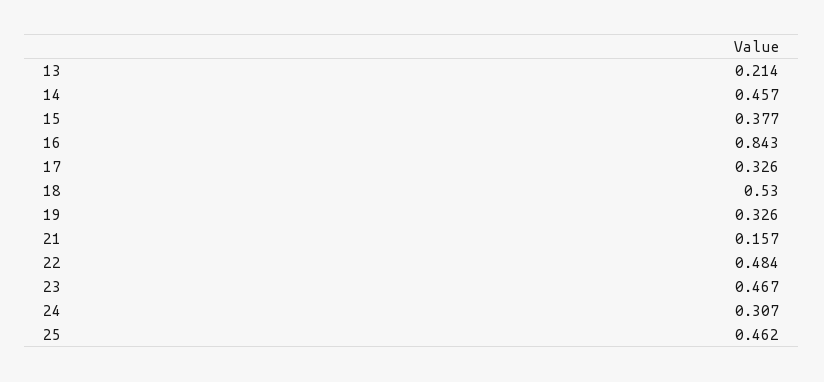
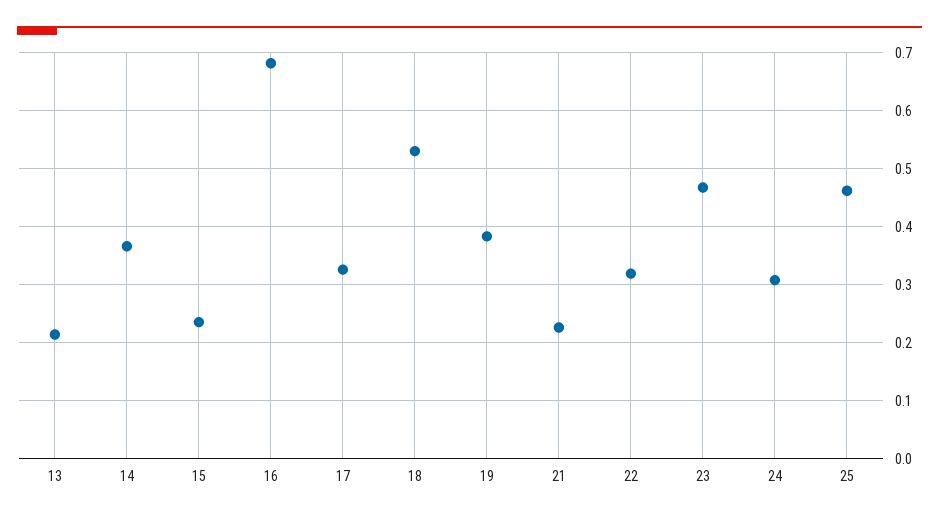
14: 0.457 -> 0.36
15: 0.377 -> 0.24
16: 0.843 -> 0.68
19: 0.326 -> 0.38
21: 0.157 -> 0.22
22: 0.484 -> 0.32

